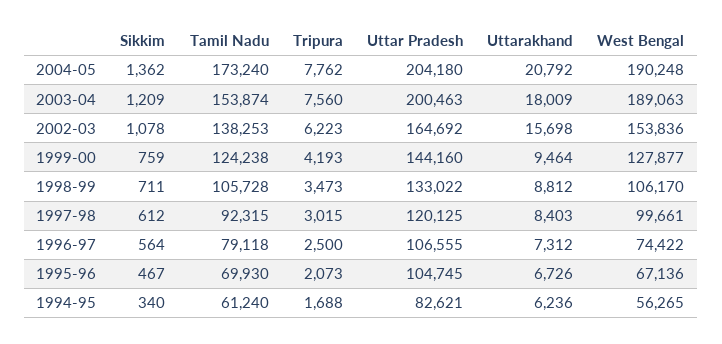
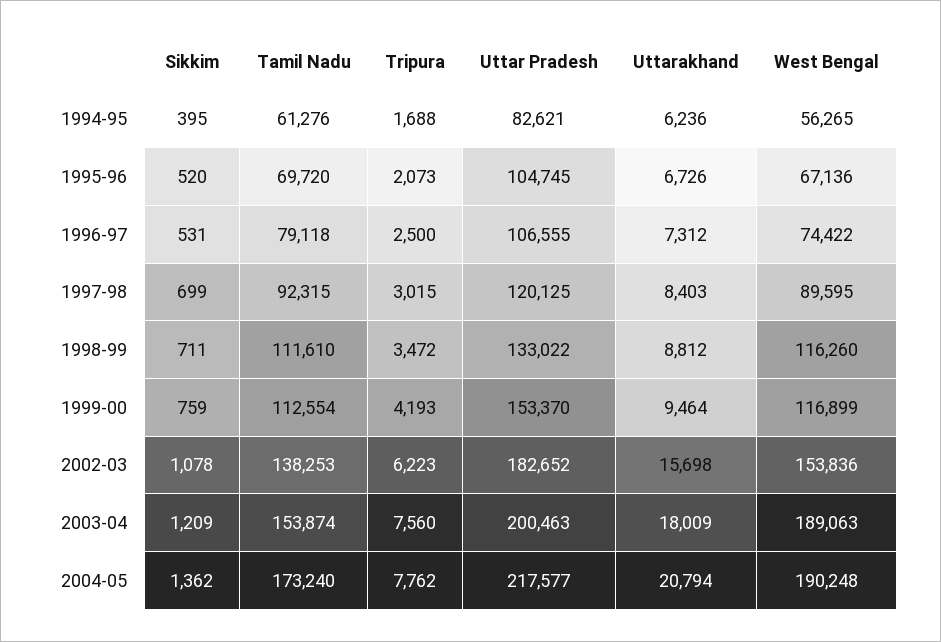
Uttar Pradesh, 2004-05: 204180 -> 217577
Uttarakhand, 2004-05: 20792 -> 20794
Uttar Pradesh, 2002-03: 164692 -> 182652
Tamil Nadu, 1999-00: 124238 -> 112554
Uttar Pradesh, 1999-00: 144160 -> 153370
West Bengal, 1999-00: 127877 -> 116899
Tamil Nadu, 1998-99: 105728 -> 111610
Tripura, 1998-99: 3473 -> 3472
West Bengal, 1998-99: 106170 -> 116260
Sikkim, 1997-98: 612 -> 699
West Bengal, 1997-98: 99661 -> 89595
Sikkim, 1996-97: 564 -> 531
Sikkim, 1995-96: 467 -> 520
Tamil Nadu, 1995-96: 69930 -> 69720
Sikkim, 1994-95: 340 -> 395
Tamil Nadu, 1994-95: 61240 -> 61276

